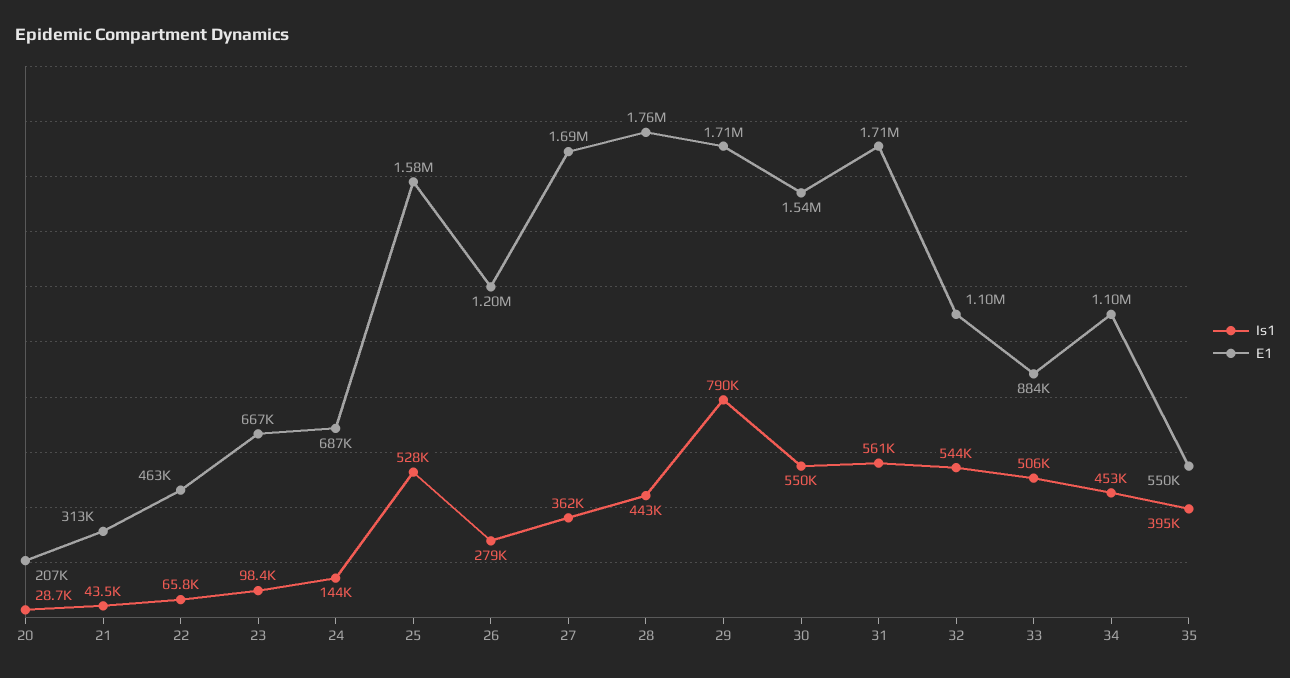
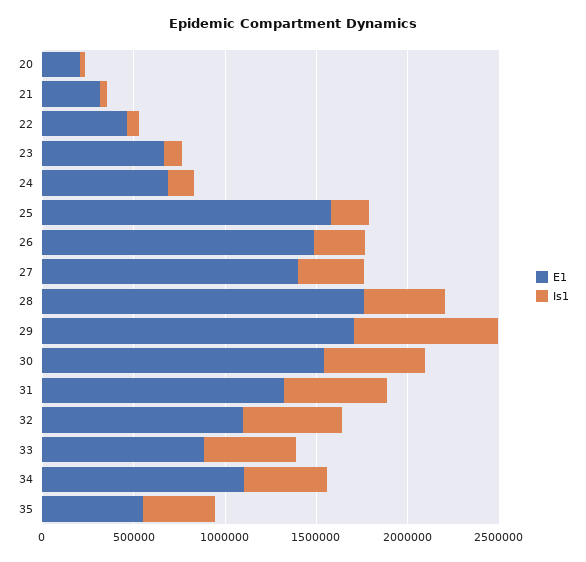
Is1, 25: 528000 -> 200000
E1, 26: 1200000 -> 1500000
E1, 27: 1690000 -> 1400000
E1, 31: 1710000 -> 1300000

